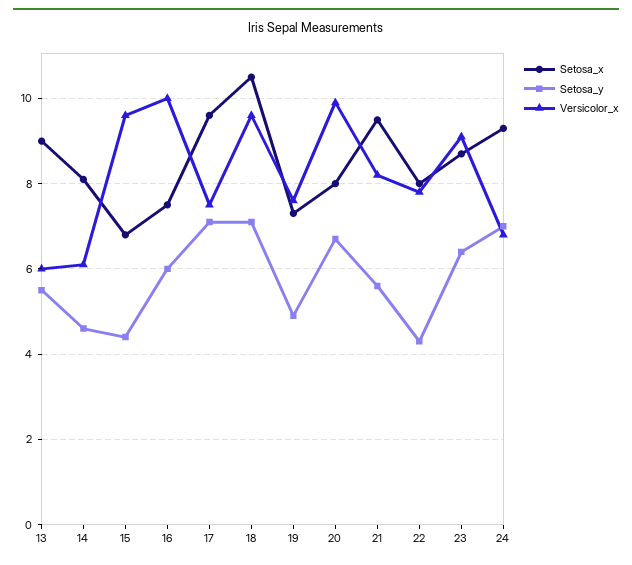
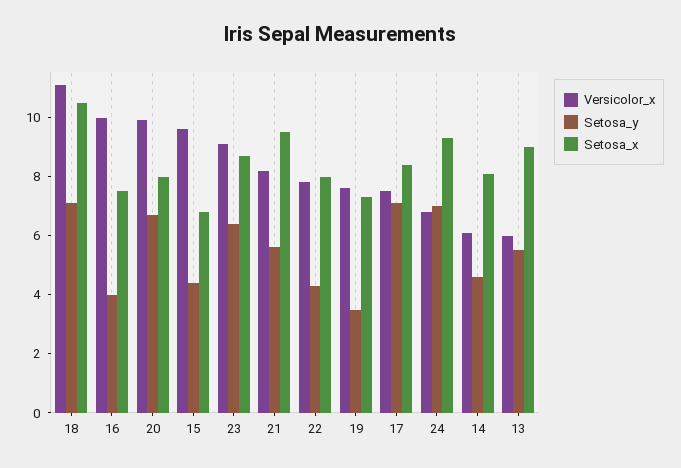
Setosa_y, 16: 6 -> 4
Setosa_x, 17: 9.5 -> 8.5
Versicolor_x, 18: 9.5 -> 11
Setosa_y, 19: 5 -> 3.5

